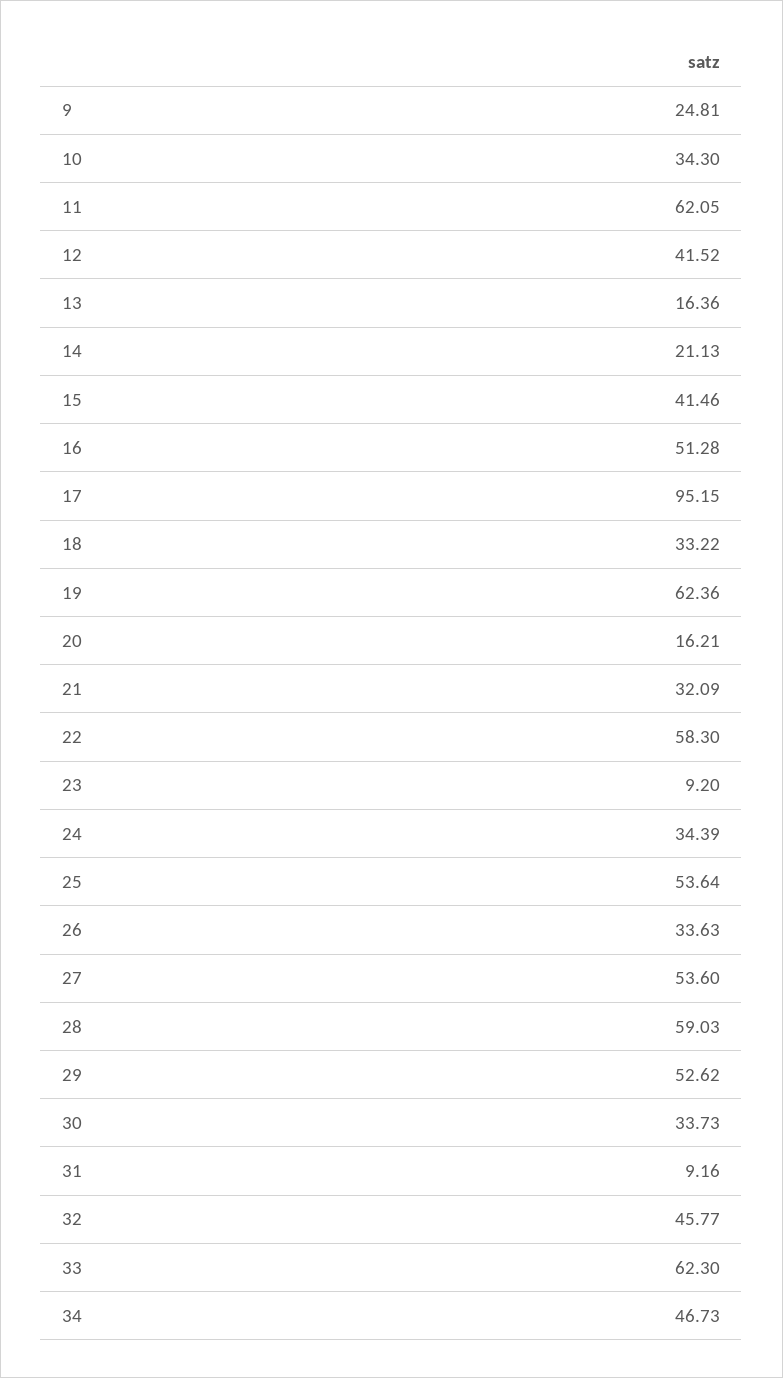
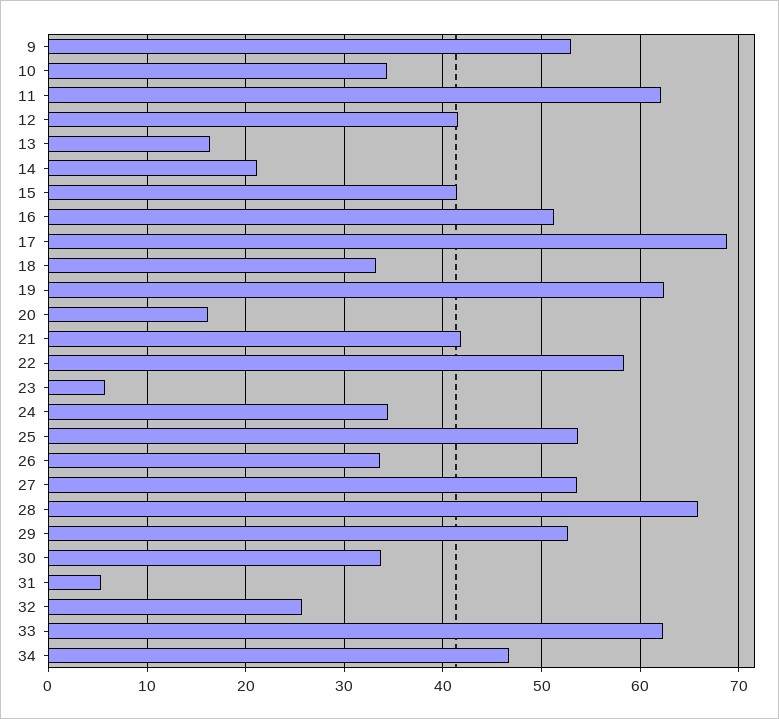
9: 24.81 -> 53
17: 95.15 -> 69
21: 32.09 -> 42
23: 9.2 -> 6
28: 59.03 -> 66
31: 9.16 -> 5
32: 45.77 -> 26

